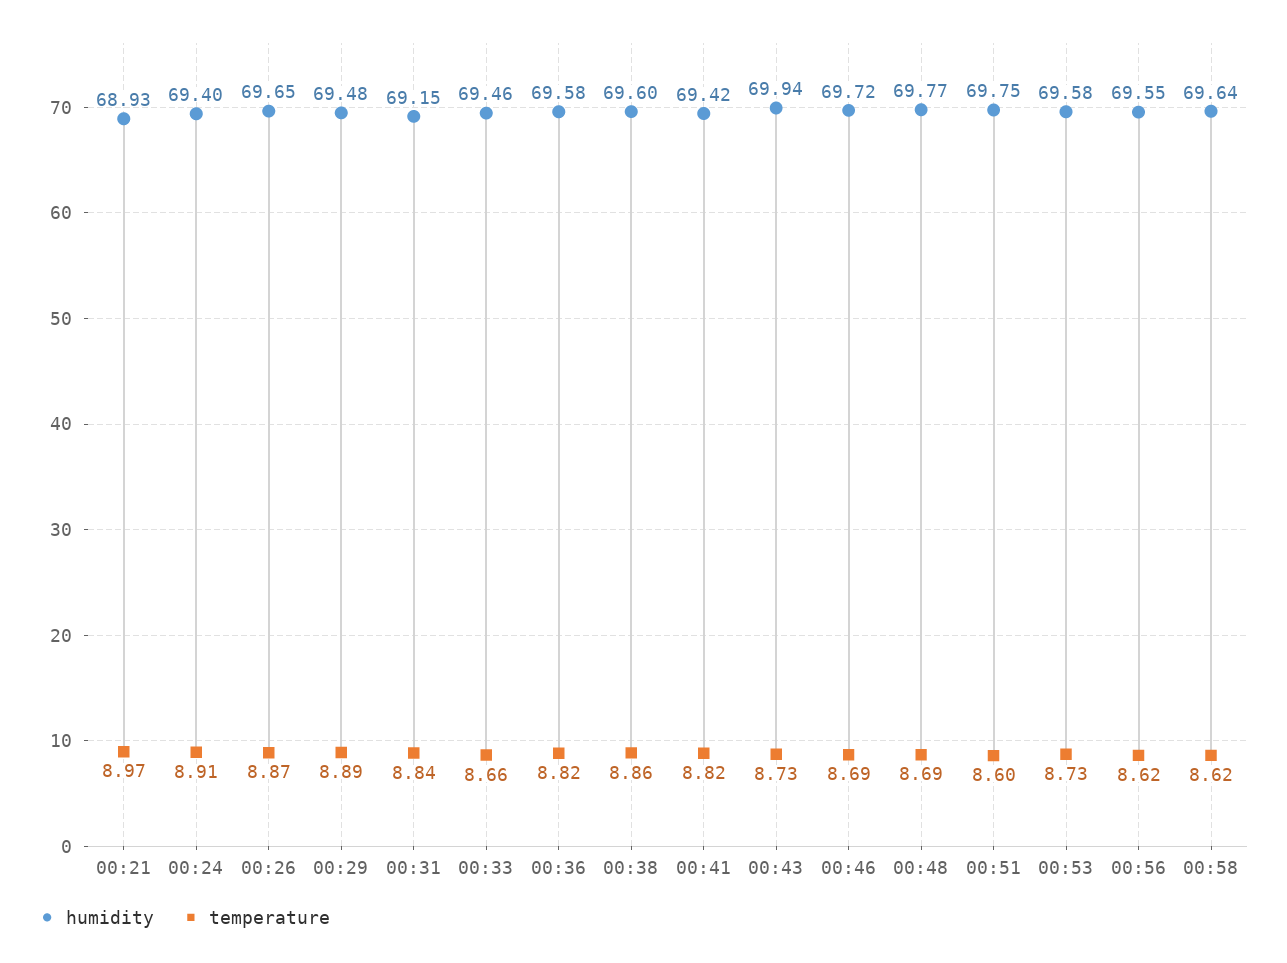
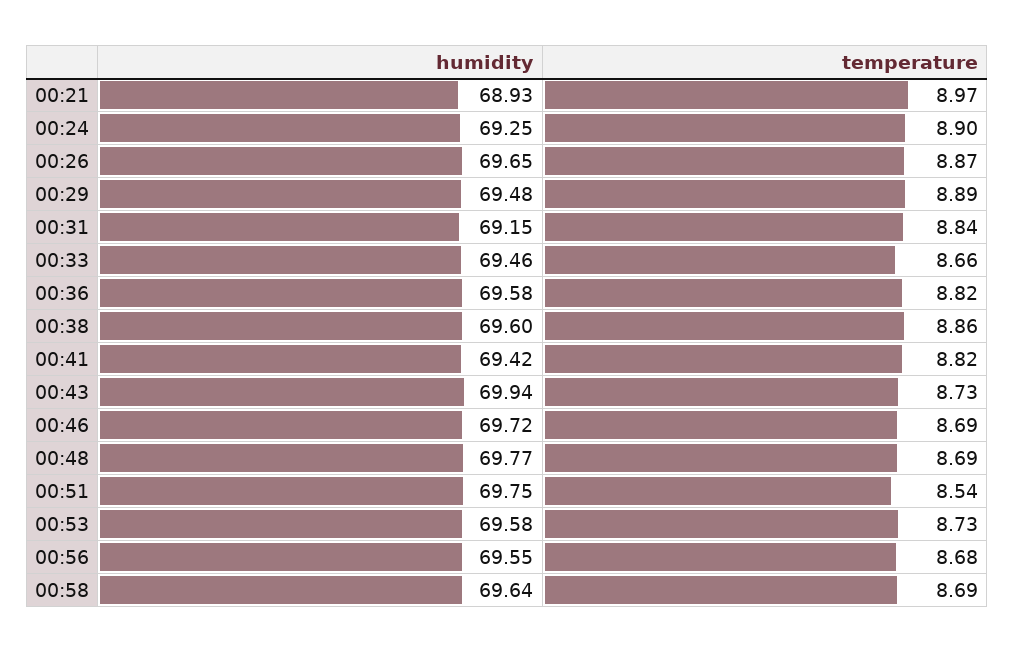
humidity, 00:24: 69.4 -> 69.25
temperature, 00:24: 8.91 -> 8.9
temperature, 00:51: 8.6 -> 8.54
temperature, 00:56: 8.62 -> 8.68
temperature, 00:58: 8.62 -> 8.69

